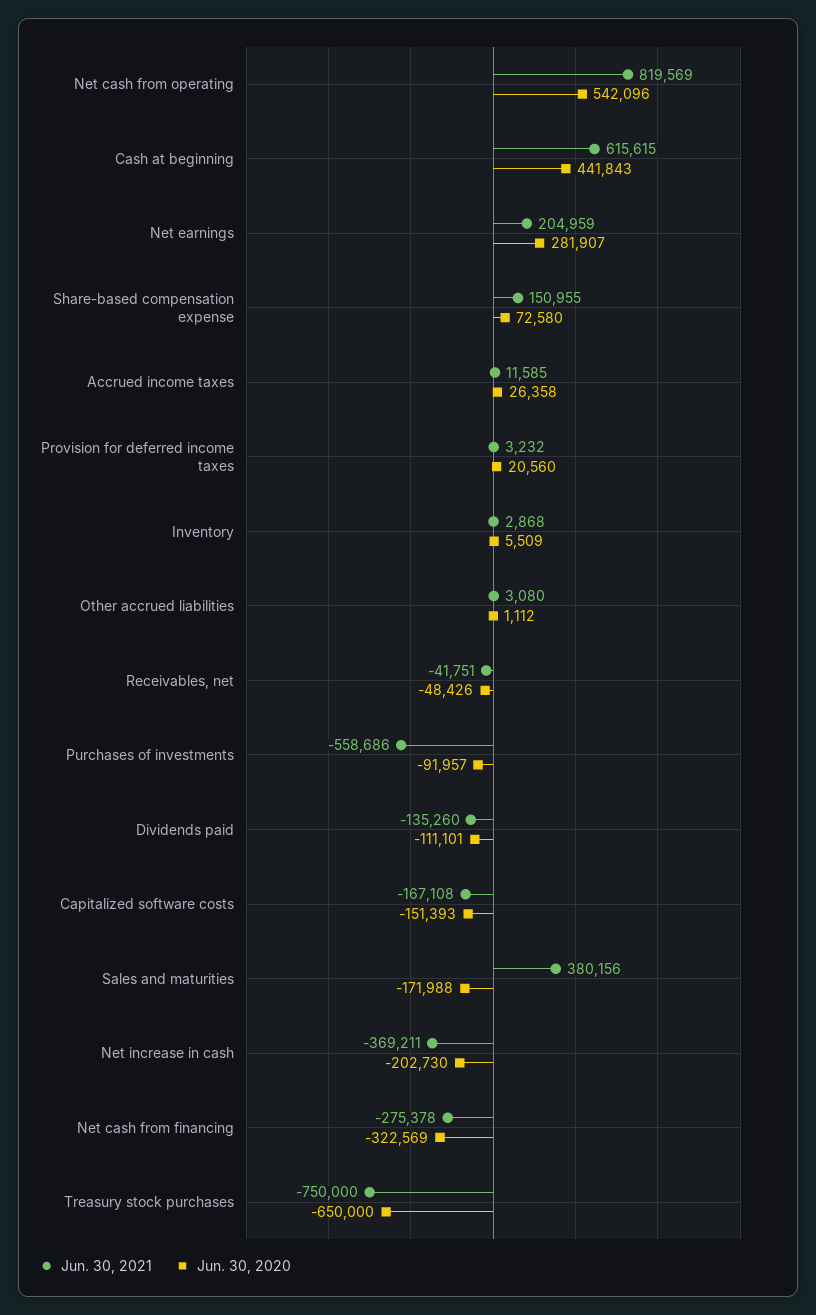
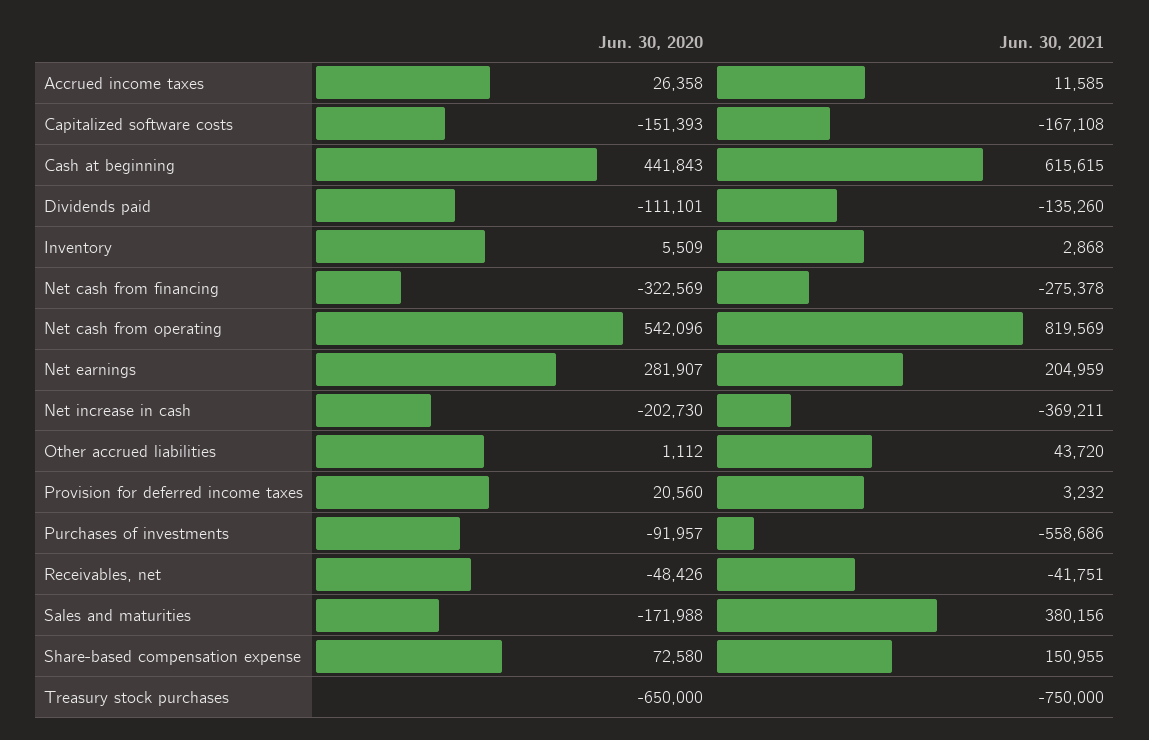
Jun. 30, 2021, Other accrued liabilities: 3080 -> 43720

